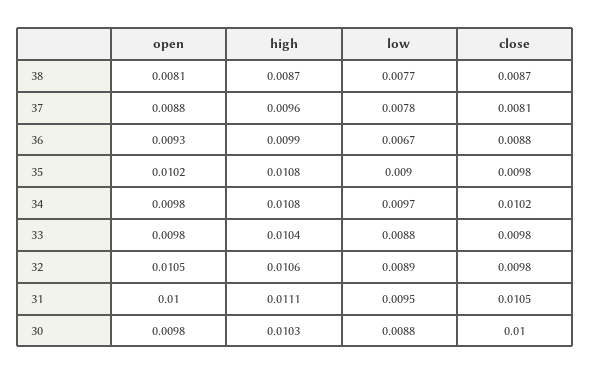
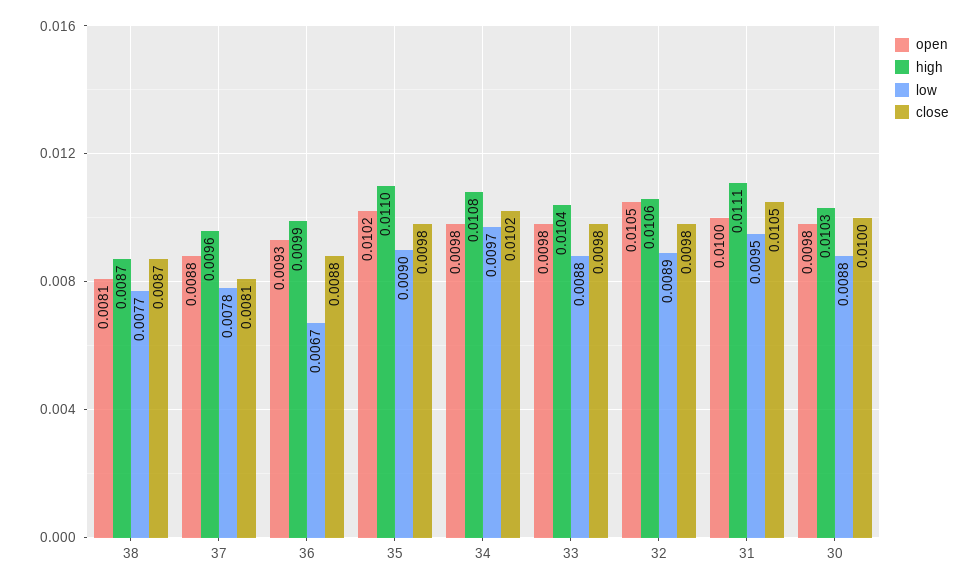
high, 35: 0.0108 -> 0.011

